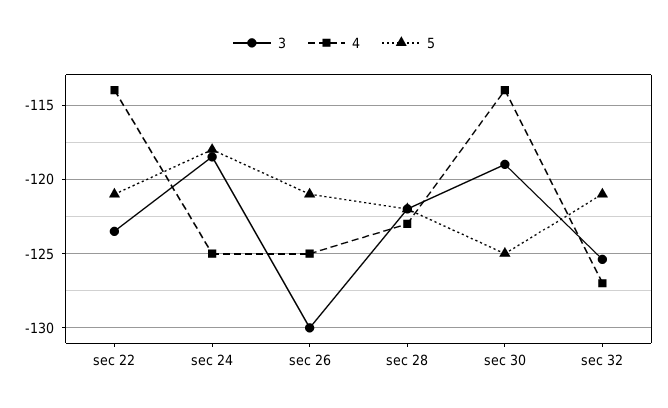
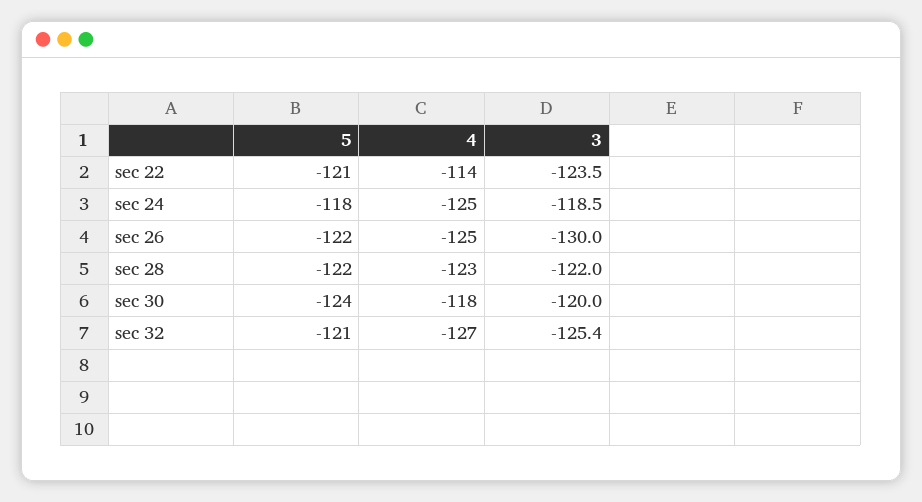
5, sec 26: -121 -> -122
3, sec 30: -119 -> -120
4, sec 30: -114 -> -118
5, sec 30: -125 -> -124

